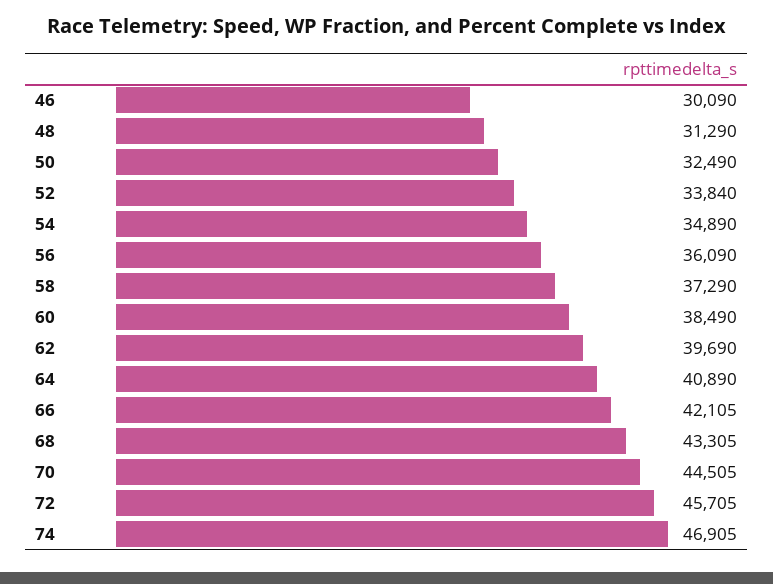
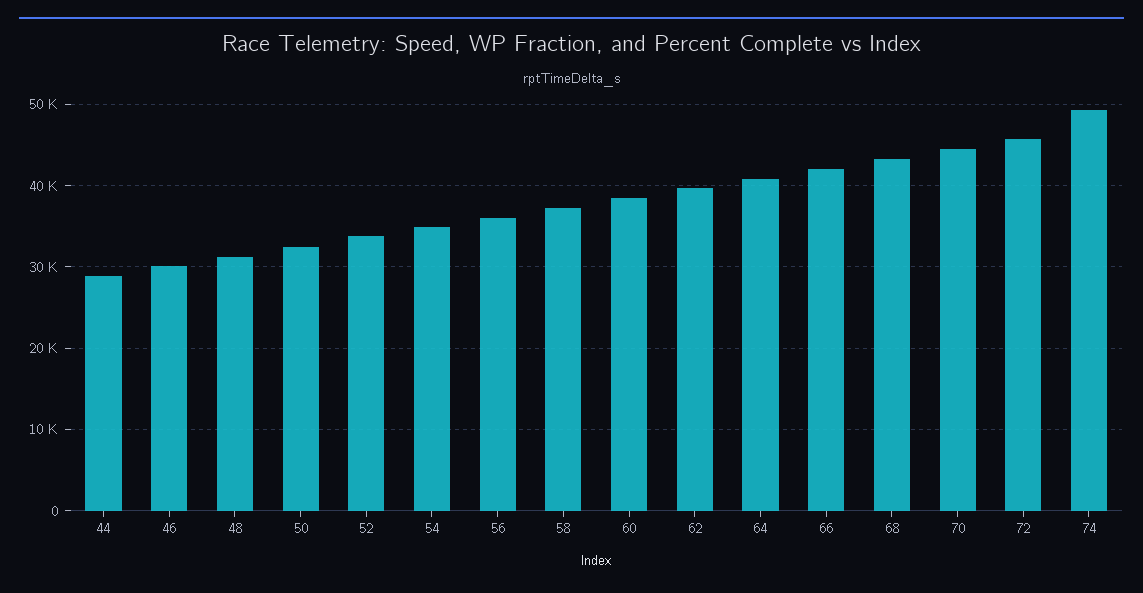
74: 46905 -> 49000
44: none -> 29000

